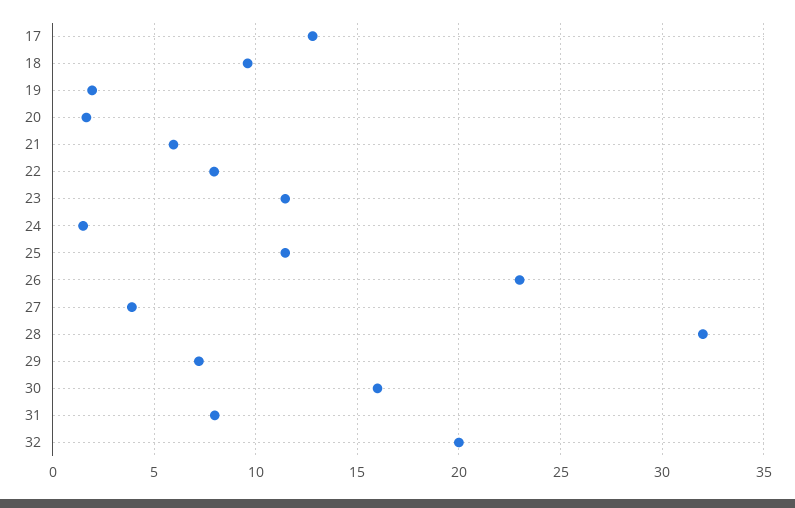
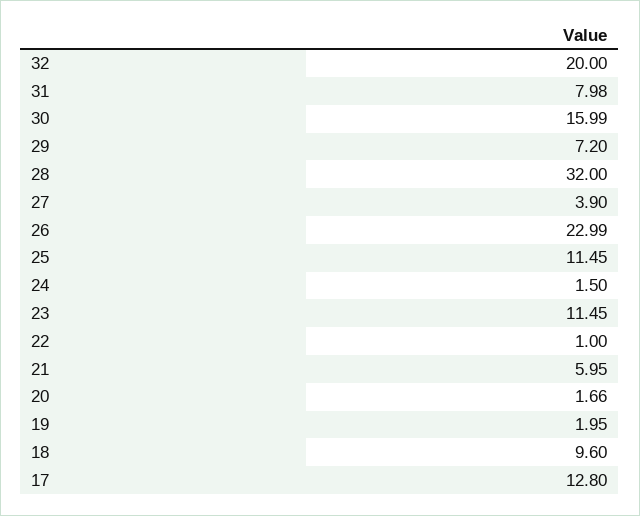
22: 8 -> 1

